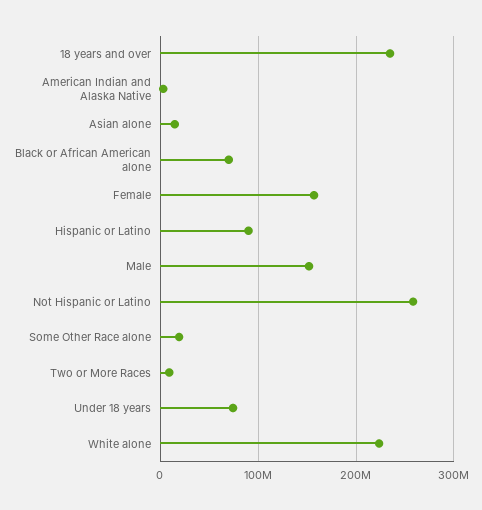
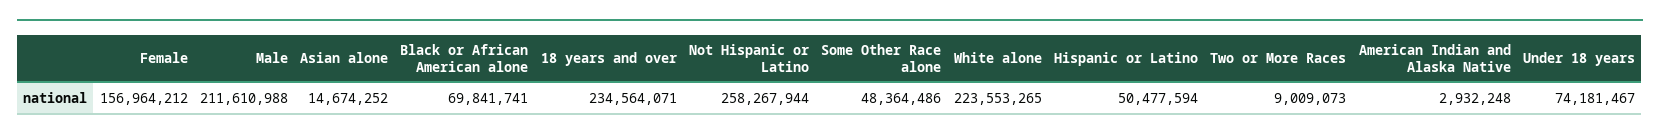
Hispanic or Latino: 90000000 -> 50477594
Male: 150000000 -> 211610988
Some Other Race alone: 20000000 -> 48364486

